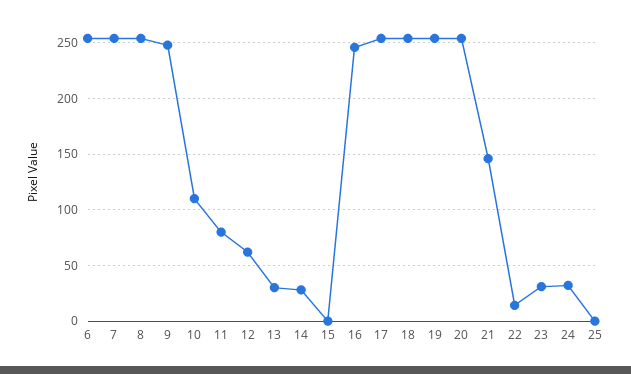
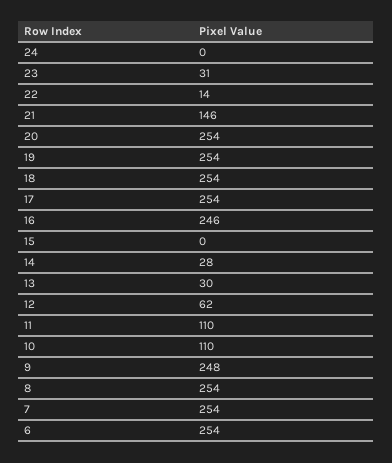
11: 80 -> 110
24: 30 -> 0
25: 0 -> none

